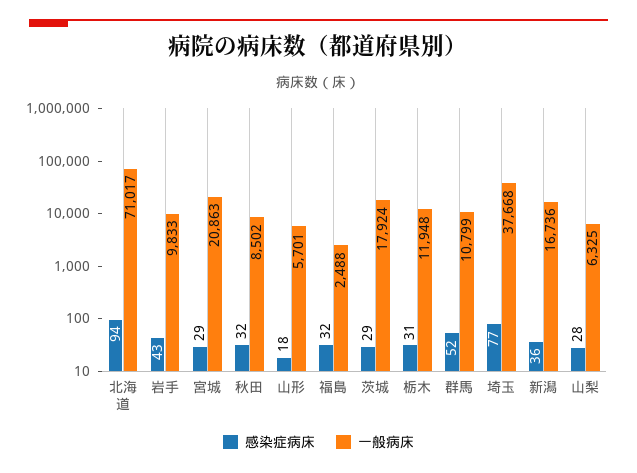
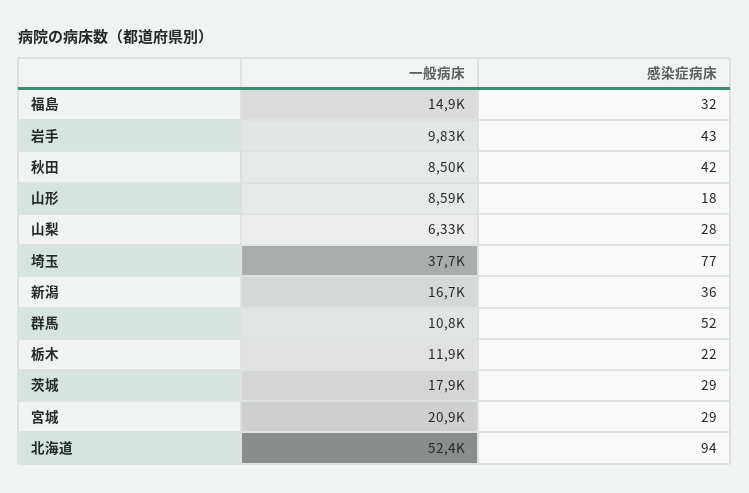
一般病床, 北海道: 71017 -> 52400
感染症病床, 秋田: 32 -> 42
一般病床, 山形: 5701 -> 8590
一般病床, 福島: 2488 -> 14900
感染症病床, 栃木: 31 -> 22

